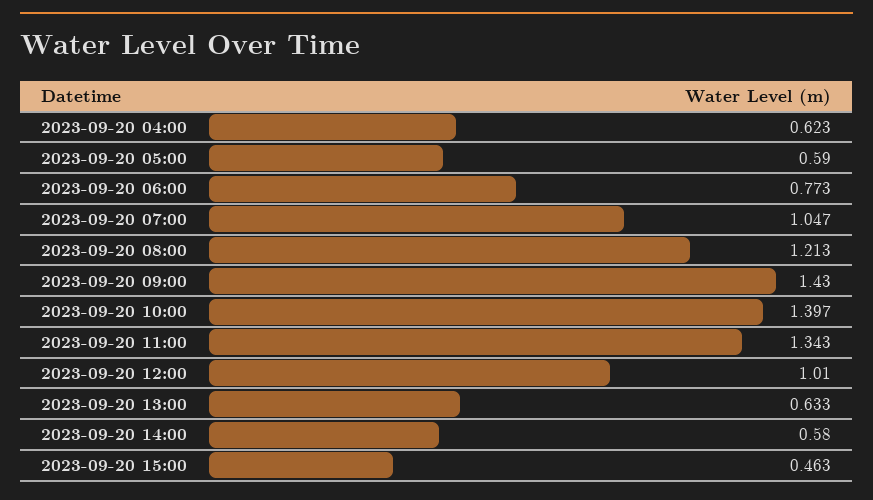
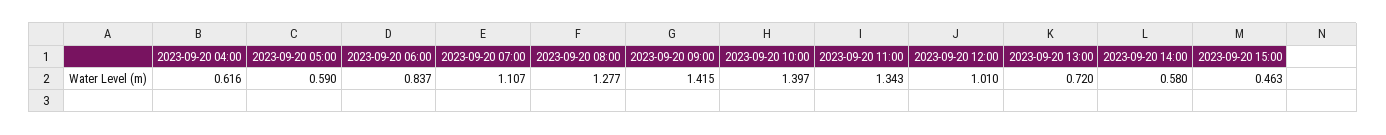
2023-09-20 04:00: 0.623 -> 0.616
2023-09-20 06:00: 0.773 -> 0.837
2023-09-20 07:00: 1.047 -> 1.107
2023-09-20 08:00: 1.213 -> 1.277
2023-09-20 09:00: 1.43 -> 1.415
2023-09-20 13:00: 0.633 -> 0.72

